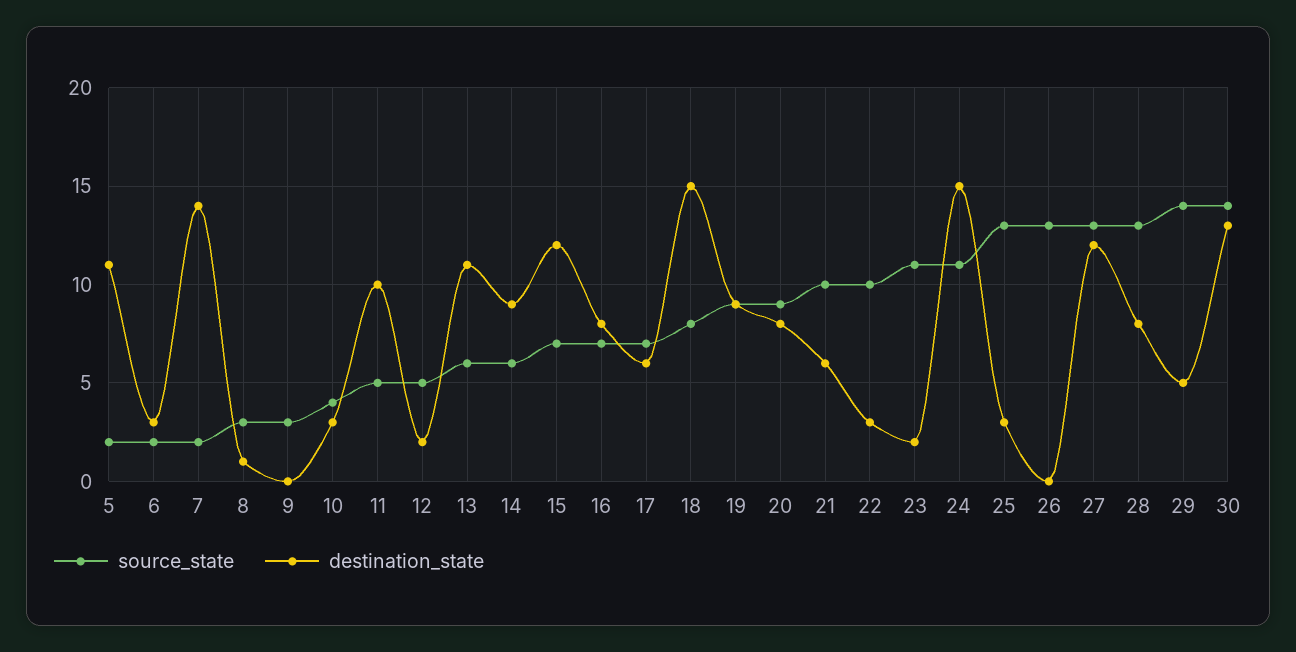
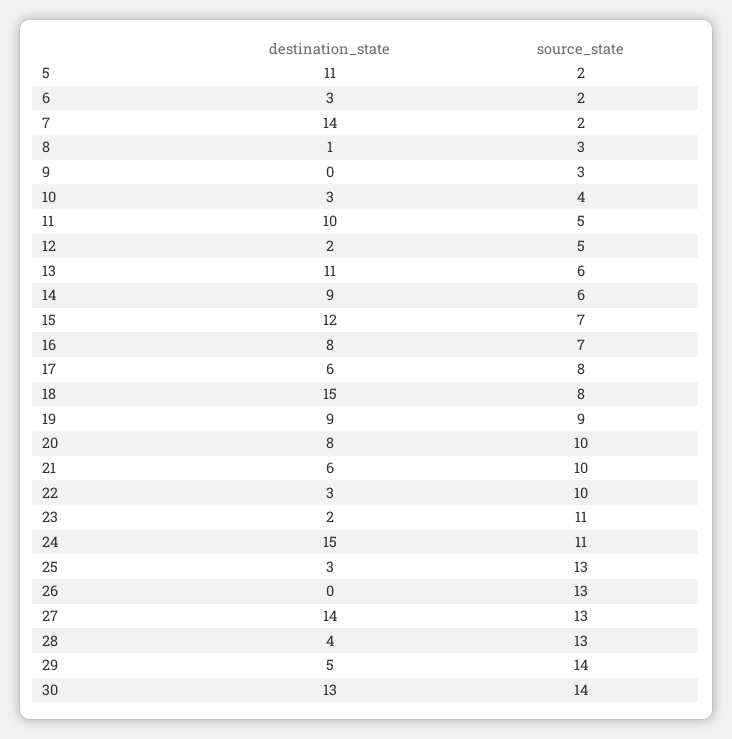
source_state, 17: 7 -> 8
source_state, 20: 9 -> 10
destination_state, 27: 12 -> 14
destination_state, 28: 8 -> 4

